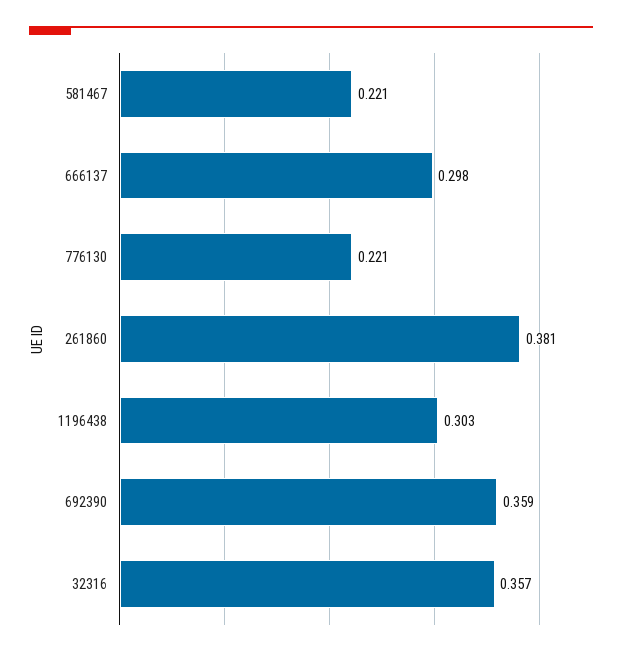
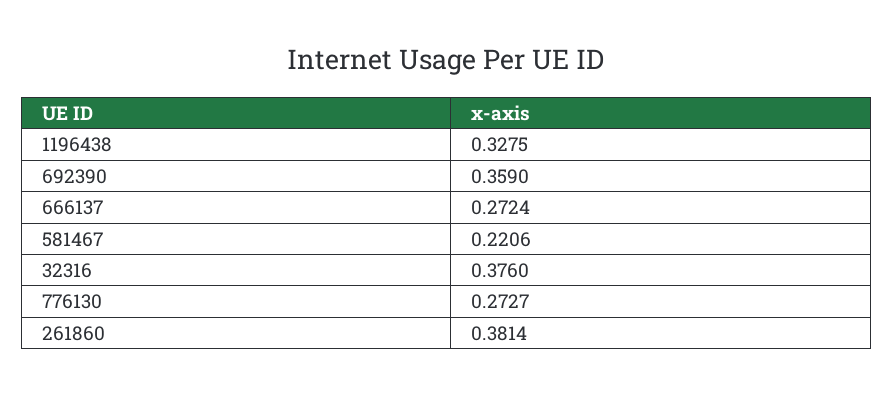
666137: 0.298 -> 0.2724
776130: 0.221 -> 0.2727
1196438: 0.303 -> 0.3275
32316: 0.357 -> 0.376

